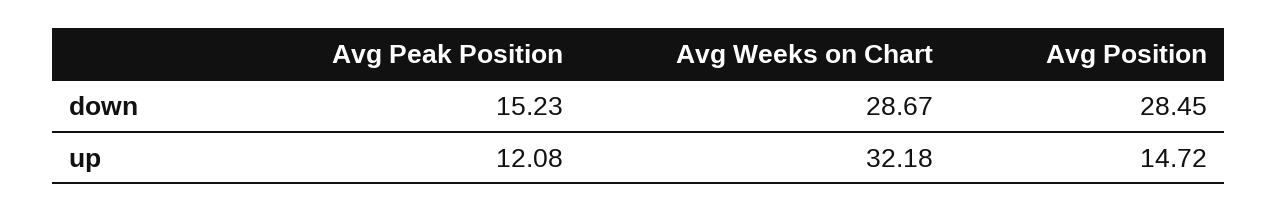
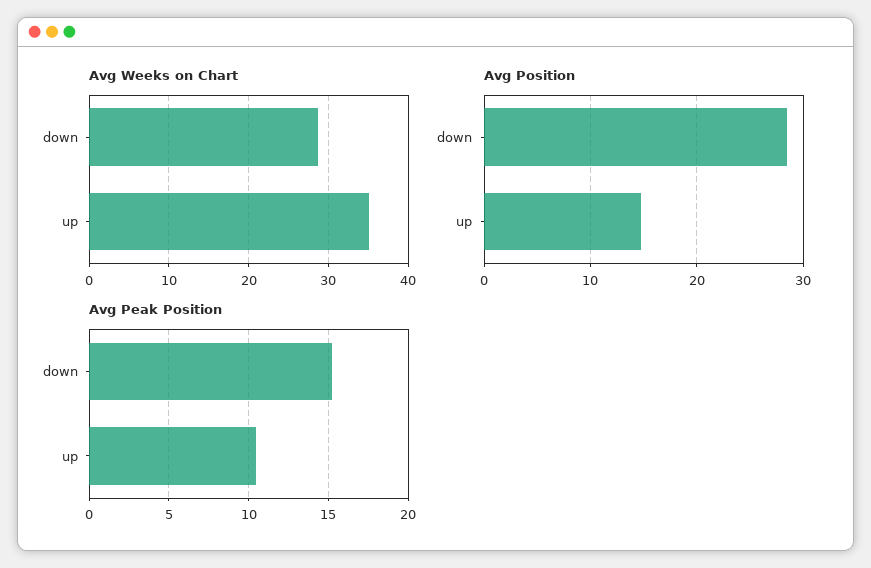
Avg Peak Position, up: 12.08 -> 10.5
Avg Weeks on Chart, up: 32.18 -> 35

